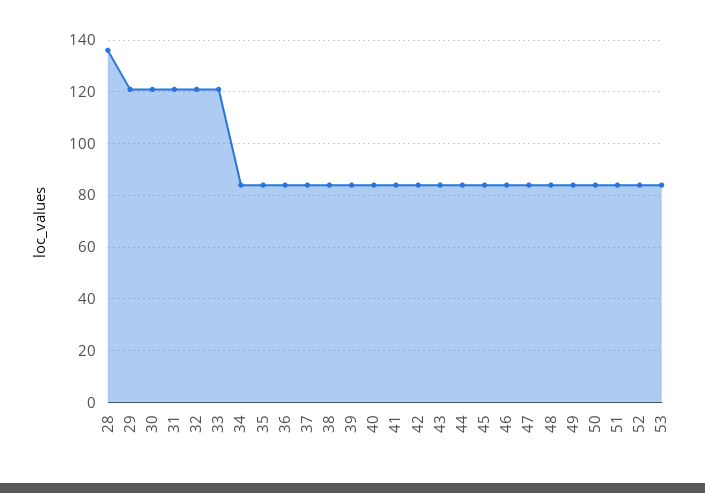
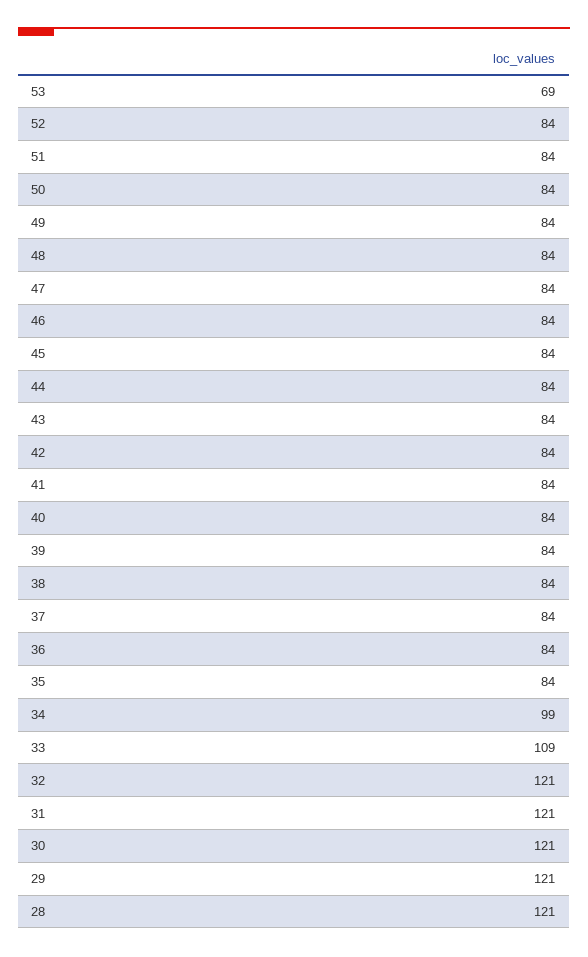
28: 135 -> 121
33: 120 -> 109
34: 85 -> 99
53: 85 -> 69

